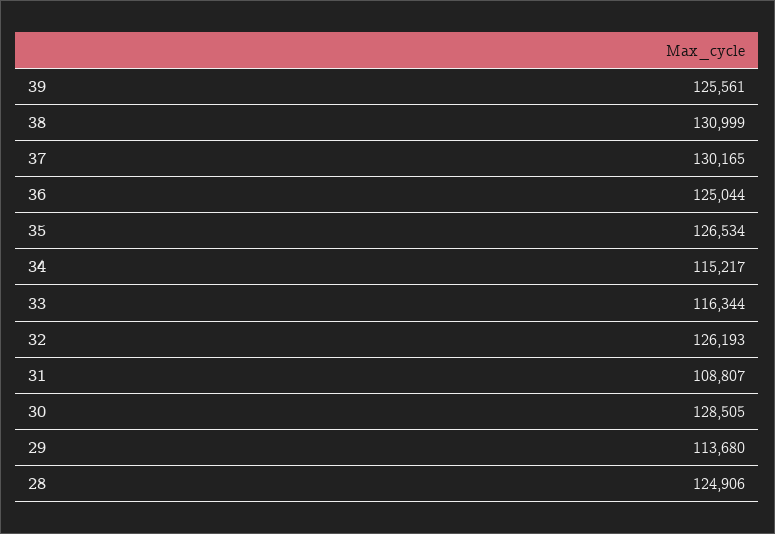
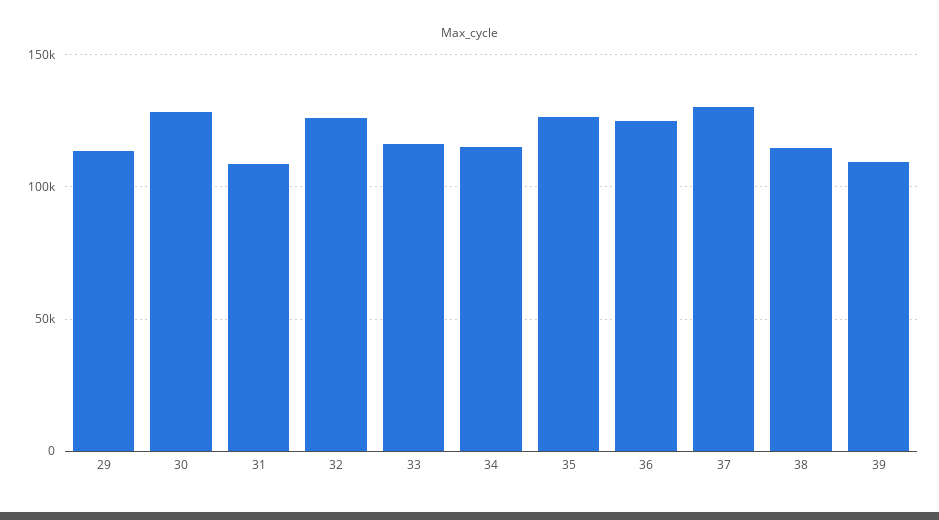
39: 125561 -> 110000
38: 130999 -> 115000
28: 124906 -> none

